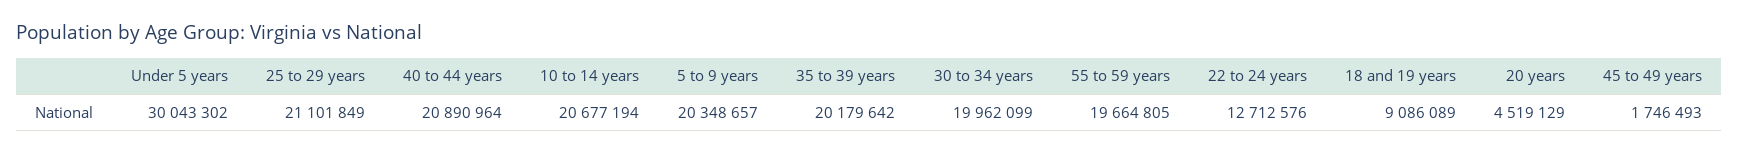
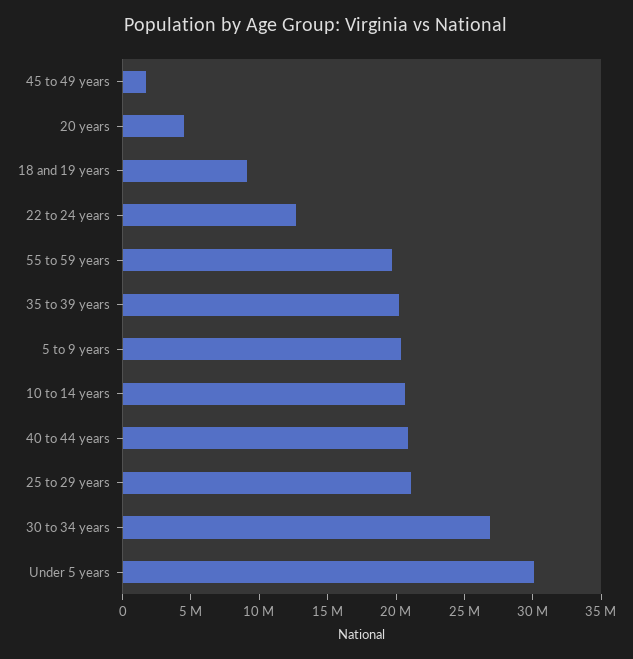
30 to 34 years: 19962099 -> 27000000

